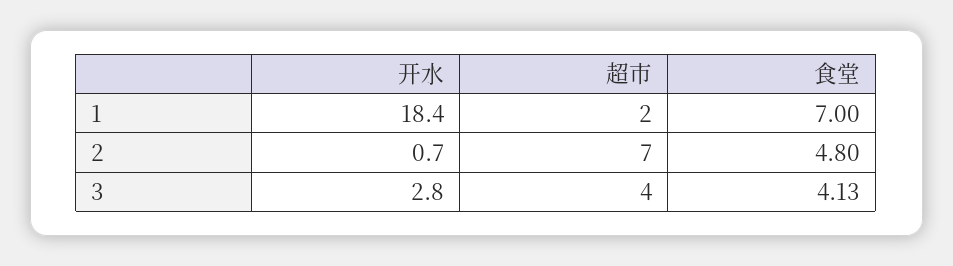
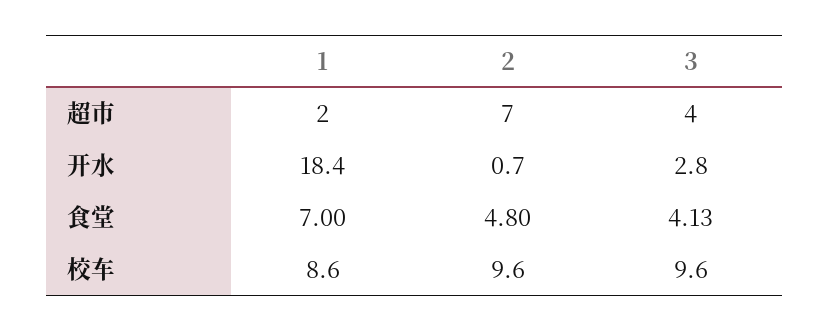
校车, 1: none -> 8.6
校车, 2: none -> 9.6
校车, 3: none -> 9.6

